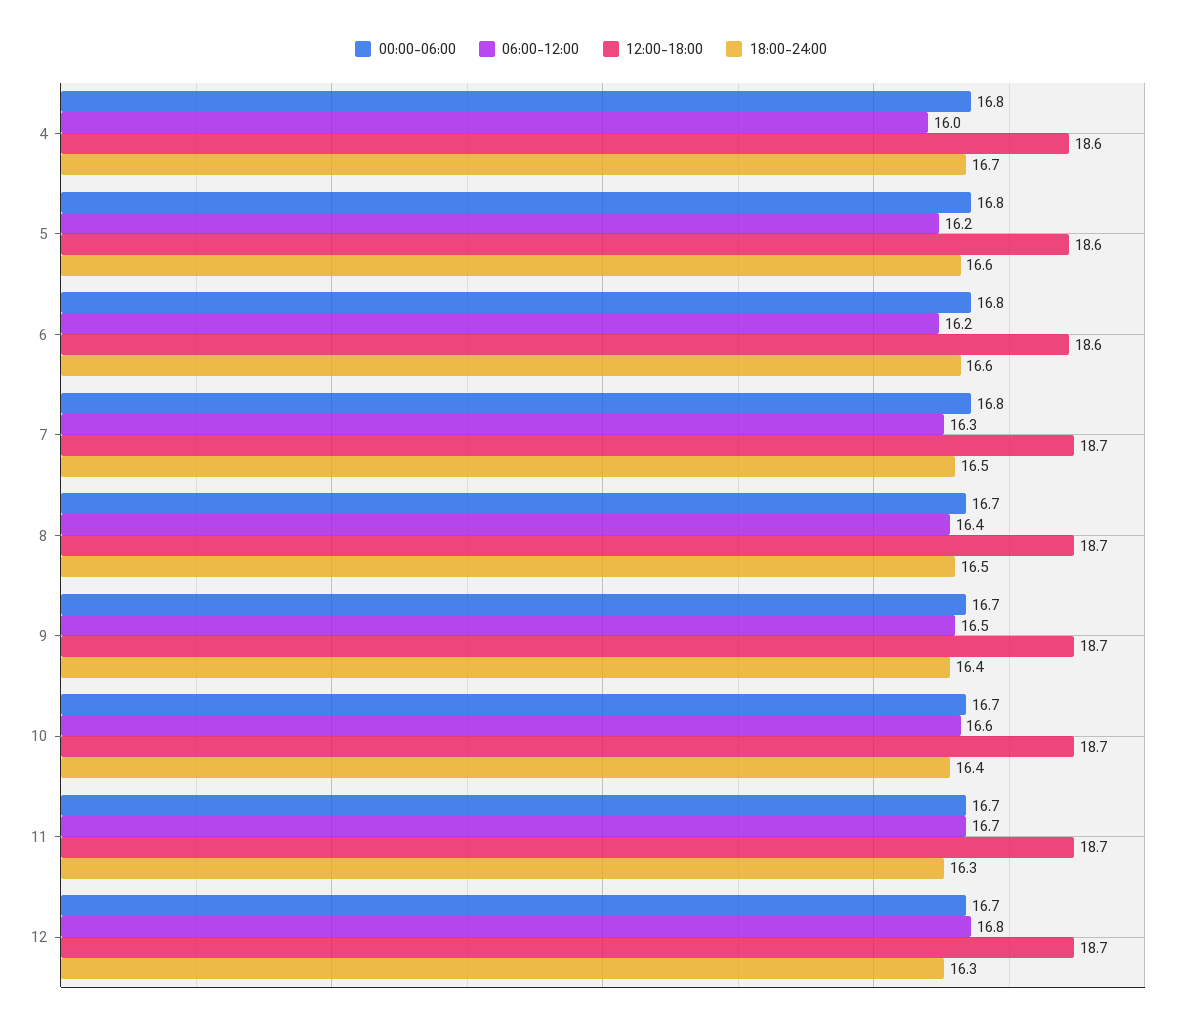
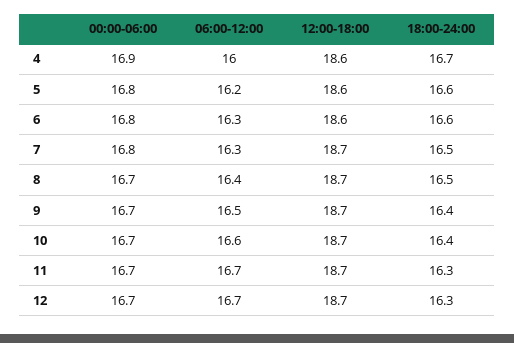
00:00-06:00, 4: 16.8 -> 16.9
06:00-12:00, 6: 16.2 -> 16.3
06:00-12:00, 12: 16.8 -> 16.7

